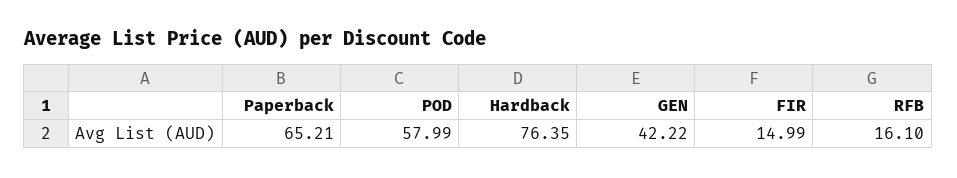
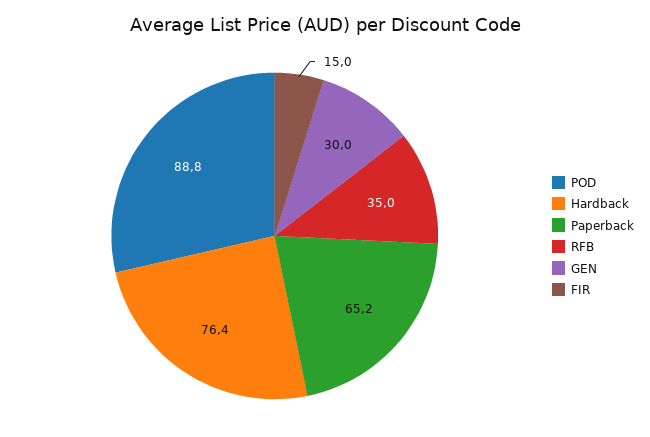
POD: 57.99 -> 88.8
GEN: 42.22 -> 30
RFB: 16.1 -> 35

